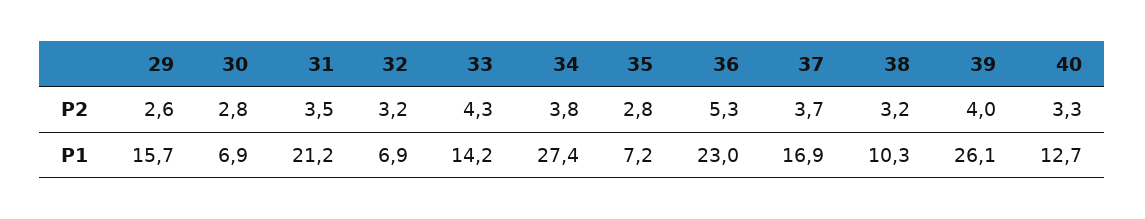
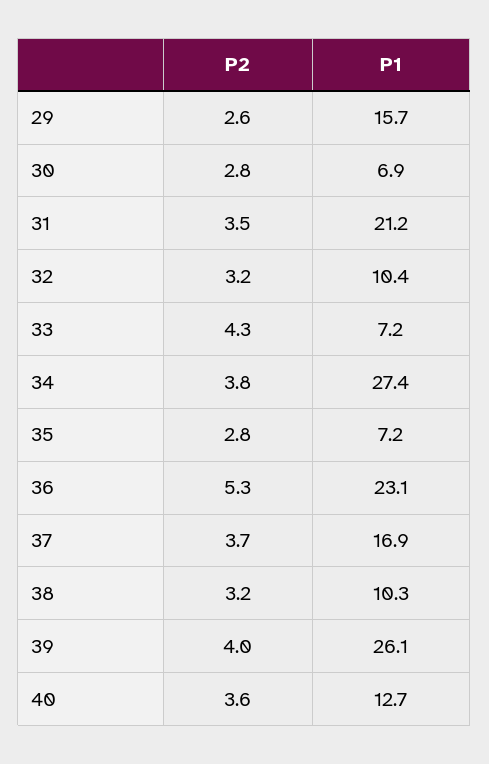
40, P2: 3.3 -> 3.6
32, P1: 6.9 -> 10.4
33, P1: 14.2 -> 7.2
36, P1: 23 -> 23.1

